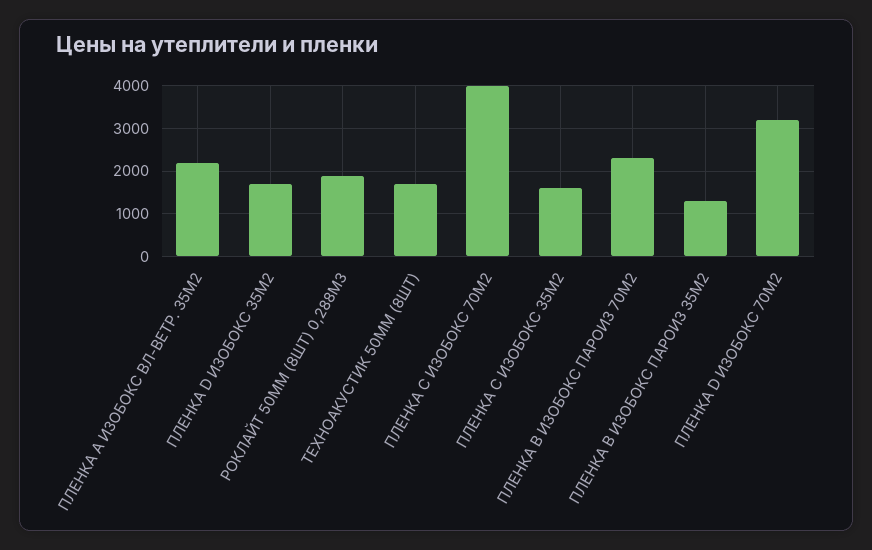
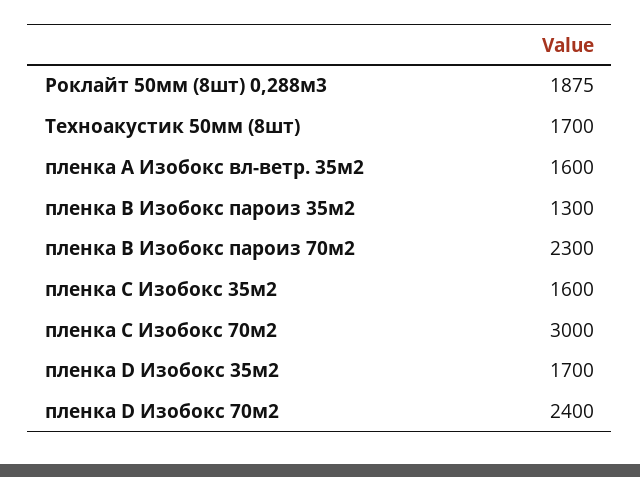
ПЛЕНКА А ИЗОБОКС ВЛ-ВЕТР. 35М2: 2200 -> 1600
ПЛЕНКА С ИЗОБОКС 70М2: 4000 -> 3000
ПЛЕНКА D ИЗОБОКС 70М2: 3200 -> 2400

